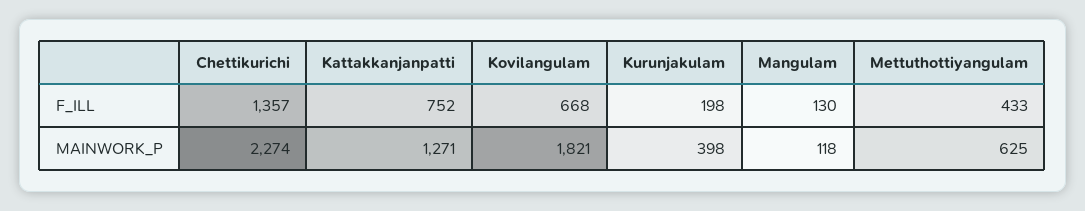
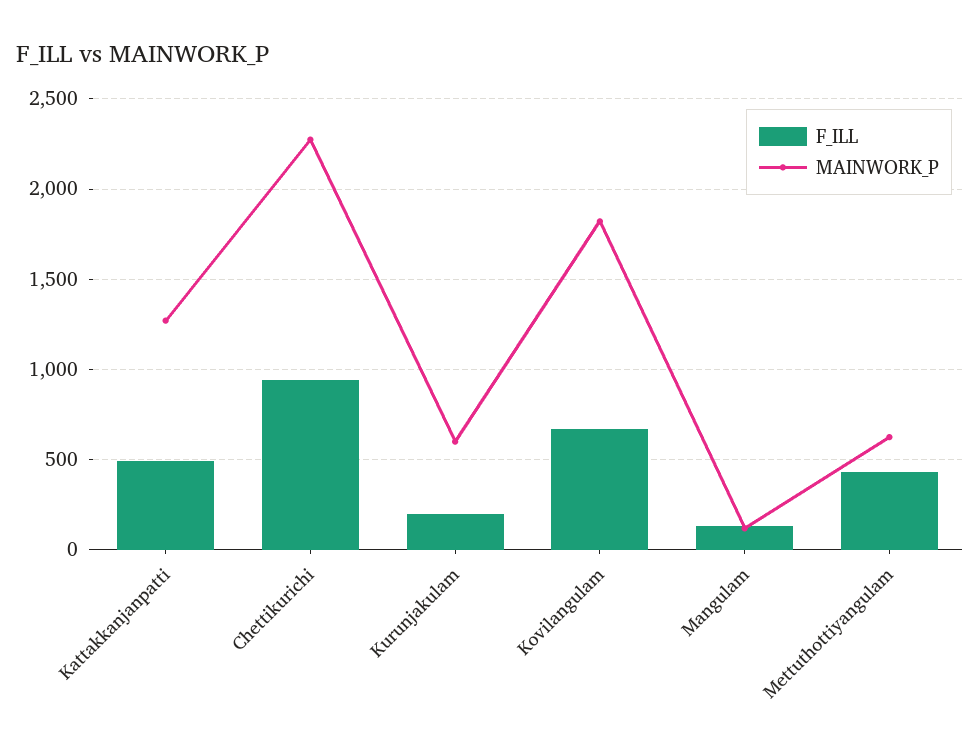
F_ILL, Chettikurichi: 1357 -> 950
F_ILL, Kattakkanjanpatti: 752 -> 500
MAINWORK_P, Kurunjakulam: 398 -> 600

